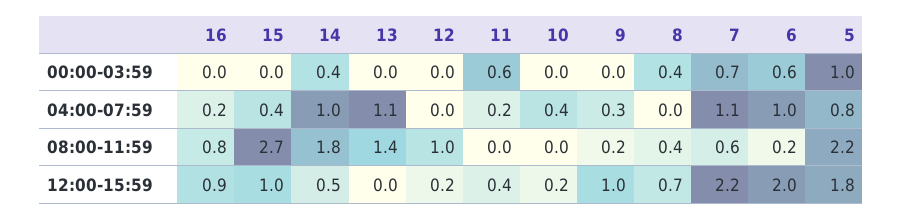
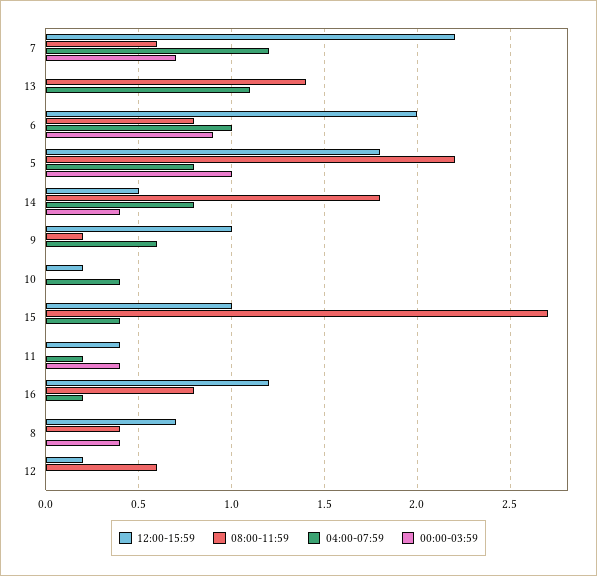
00:00-03:59, 11: 0.6 -> 0.4
00:00-03:59, 6: 0.6 -> 0.9
04:00-07:59, 14: 1 -> 0.8
04:00-07:59, 9: 0.3 -> 0.6
04:00-07:59, 7: 1.1 -> 1.2
08:00-11:59, 12: 1 -> 0.6
08:00-11:59, 6: 0.2 -> 0.8
12:00-15:59, 16: 0.9 -> 1.2

